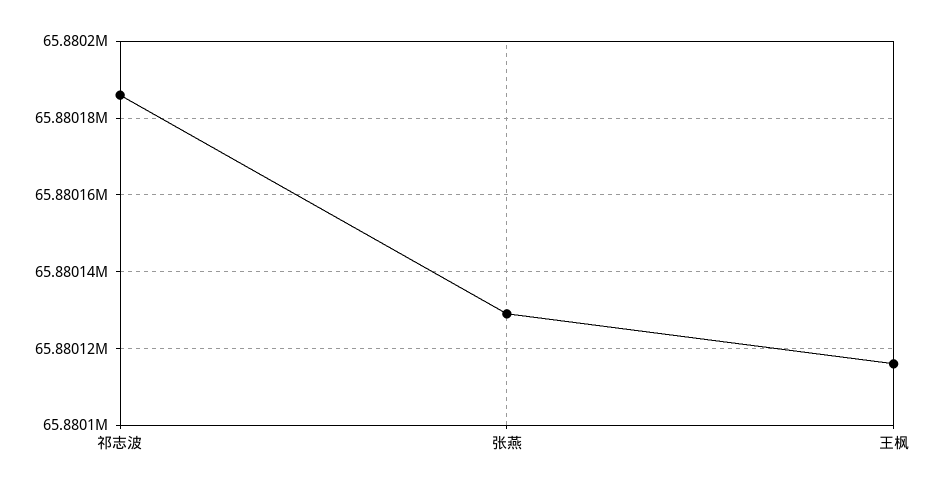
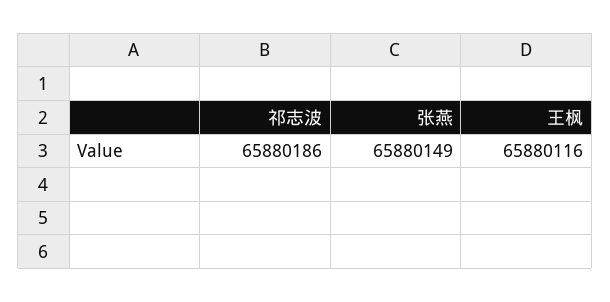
张燕: 65880130 -> 65880149

